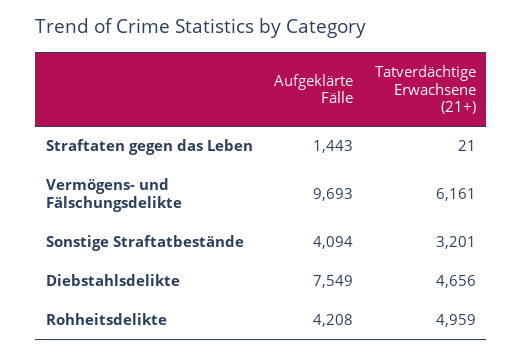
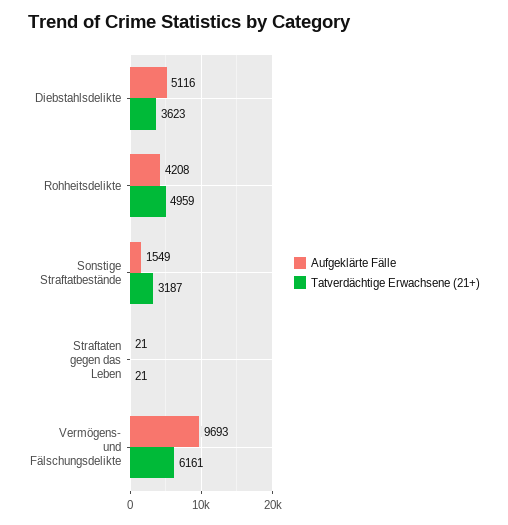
Aufgeklärte Fälle, Straftaten gegen das Leben: 1443 -> 21
Aufgeklärte Fälle, Sonstige Straftatbestände: 4094 -> 1549
Tatverdächtige Erwachsene (21+), Sonstige Straftatbestände: 3201 -> 3187
Aufgeklärte Fälle, Diebstahlsdelikte: 7549 -> 5116
Tatverdächtige Erwachsene (21+), Diebstahlsdelikte: 4656 -> 3623

